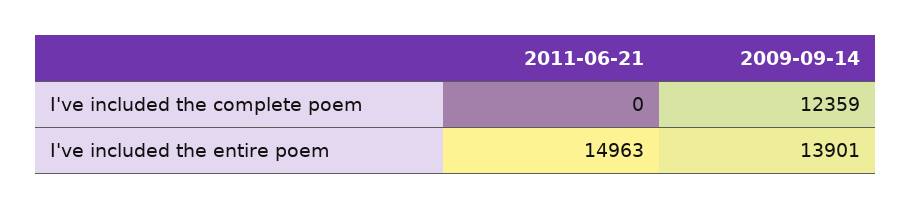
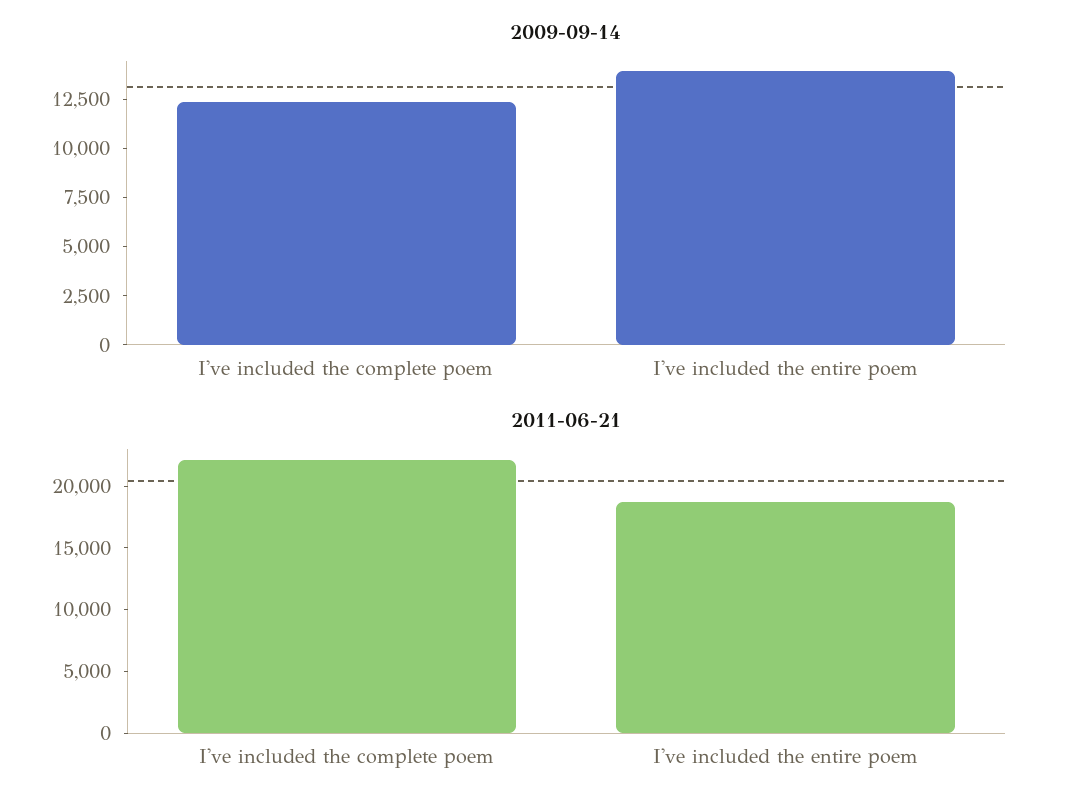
2011-06-21, I've included the complete poem: 0 -> 22000
2011-06-21, I've included the entire poem: 14963 -> 19000

